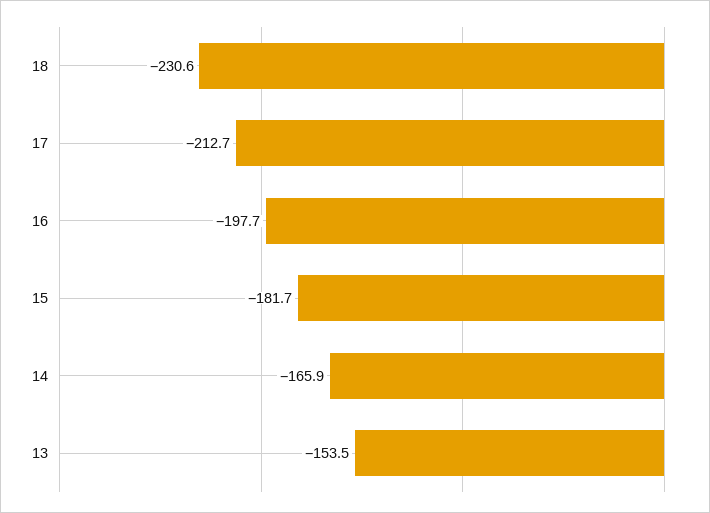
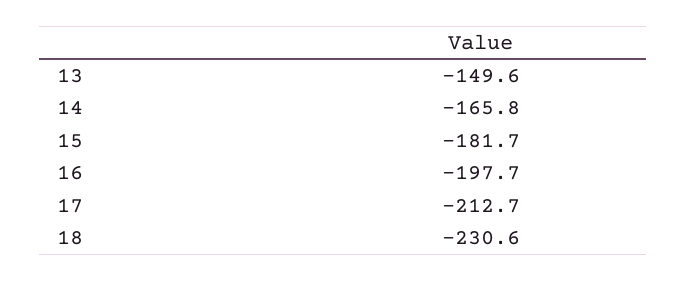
14: -165.9 -> -165.8
13: -153.5 -> -149.6

